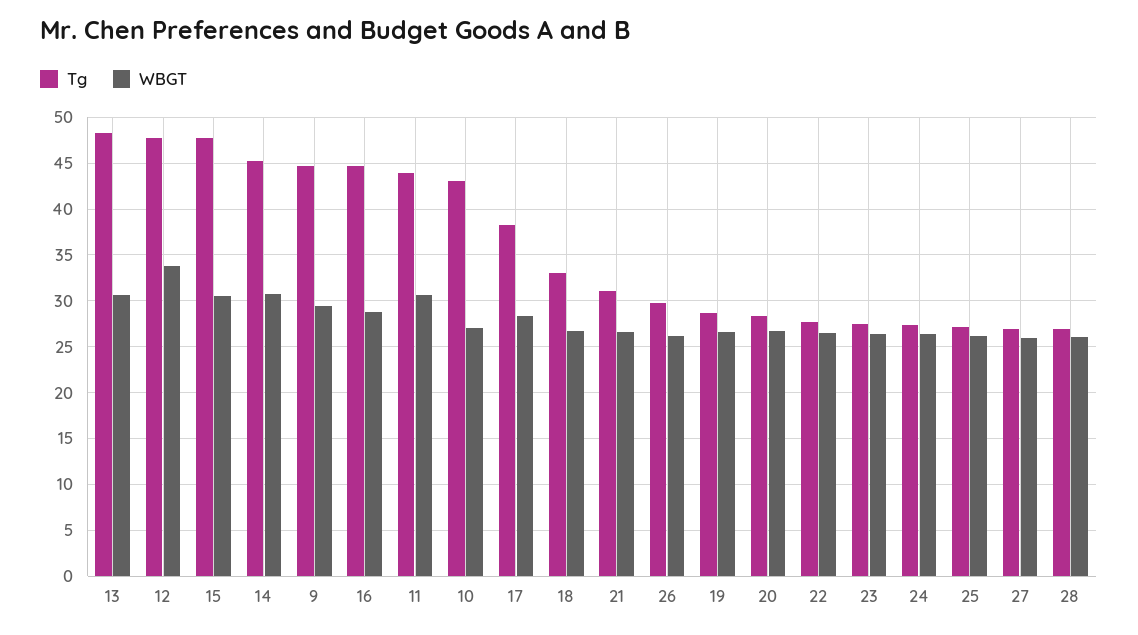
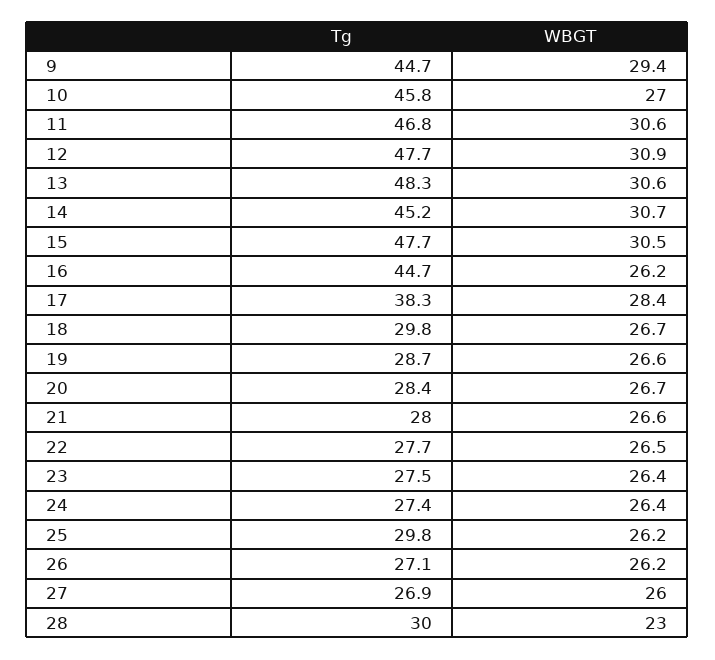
WBGT, 12: 34 -> 30.9
WBGT, 16: 29 -> 26.2
Tg, 11: 44 -> 46.8
Tg, 10: 43 -> 45.8
Tg, 18: 33 -> 29.8
Tg, 21: 31 -> 28
Tg, 26: 30 -> 27.1
Tg, 25: 27 -> 29.8
Tg, 28: 27 -> 30
WBGT, 28: 26 -> 23

